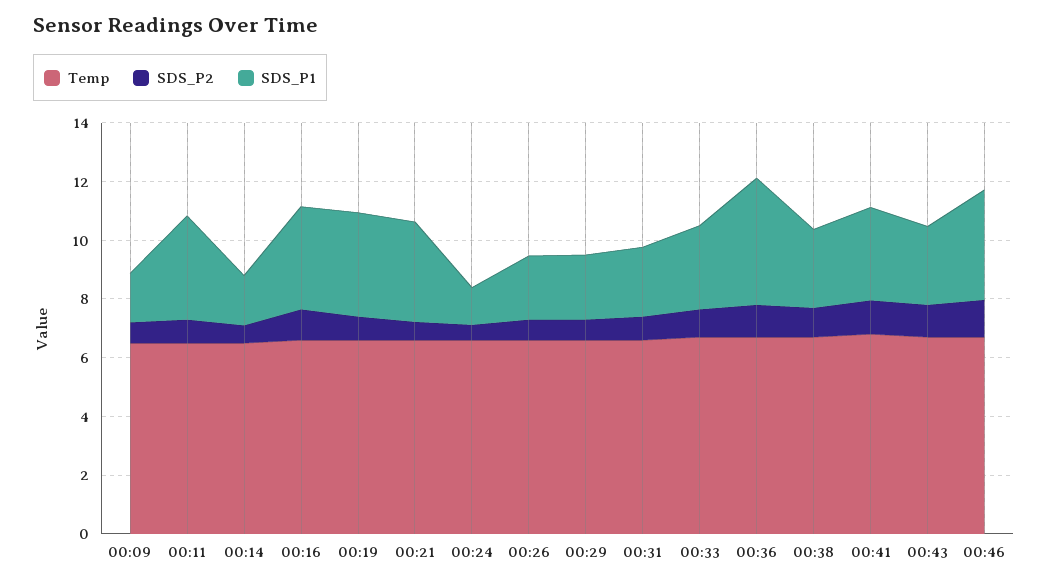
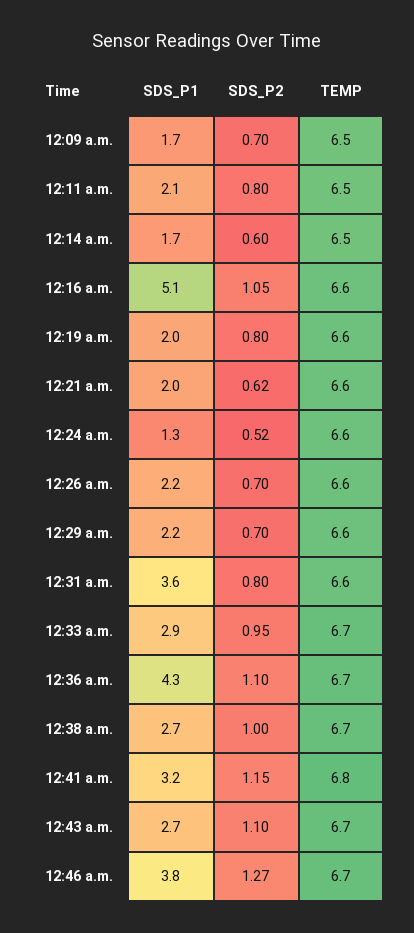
SDS_P1, 00:11: 3.5 -> 2.1
SDS_P1, 00:16: 3.5 -> 5.1
SDS_P1, 00:19: 3.5 -> 2
SDS_P1, 00:21: 3.5 -> 2
SDS_P1, 00:31: 2.5 -> 3.6

